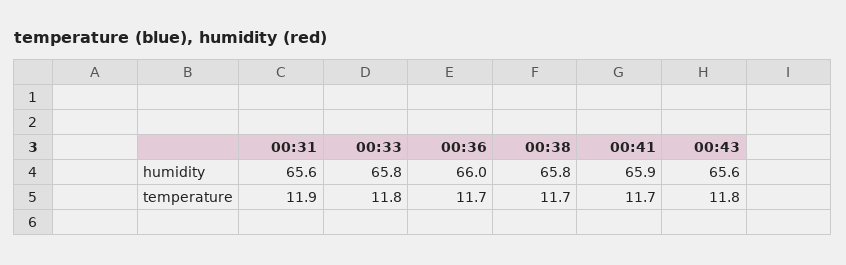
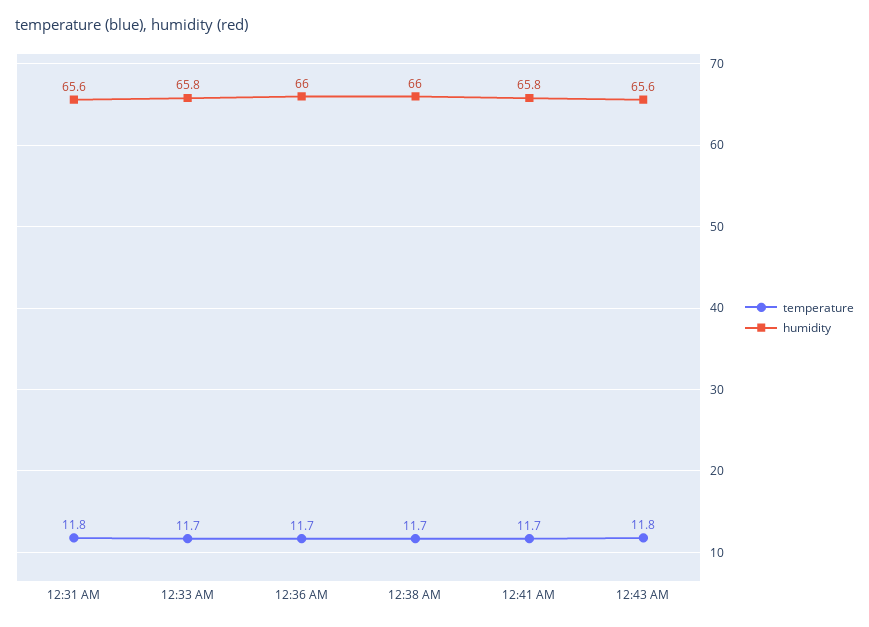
humidity, 00:38: 65.8 -> 66
humidity, 00:41: 65.9 -> 65.8
temperature, 00:31: 11.9 -> 11.8
temperature, 00:33: 11.8 -> 11.7

